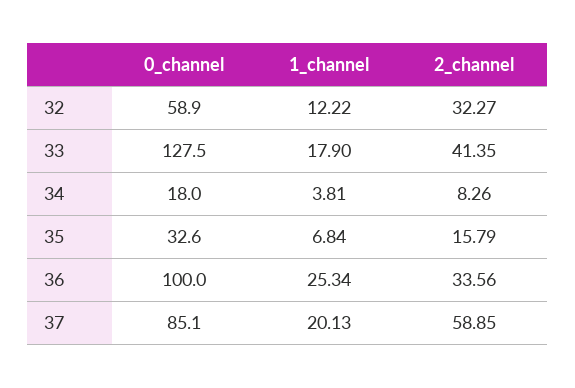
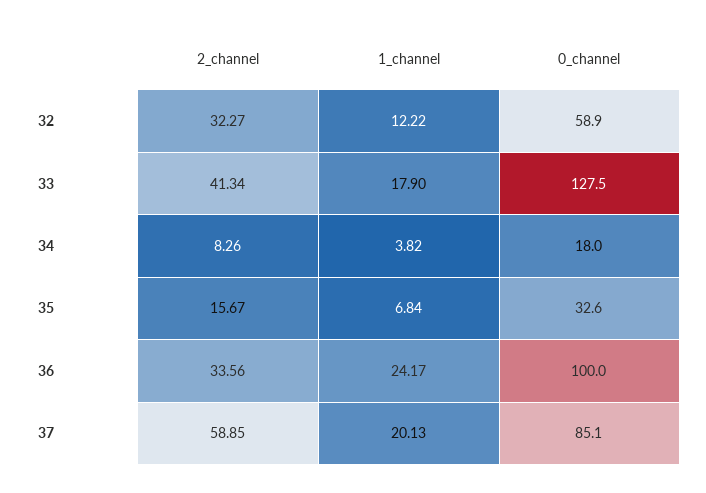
2_channel, 33: 41.35 -> 41.34
1_channel, 34: 3.81 -> 3.82
2_channel, 35: 15.79 -> 15.67
1_channel, 36: 25.34 -> 24.17

